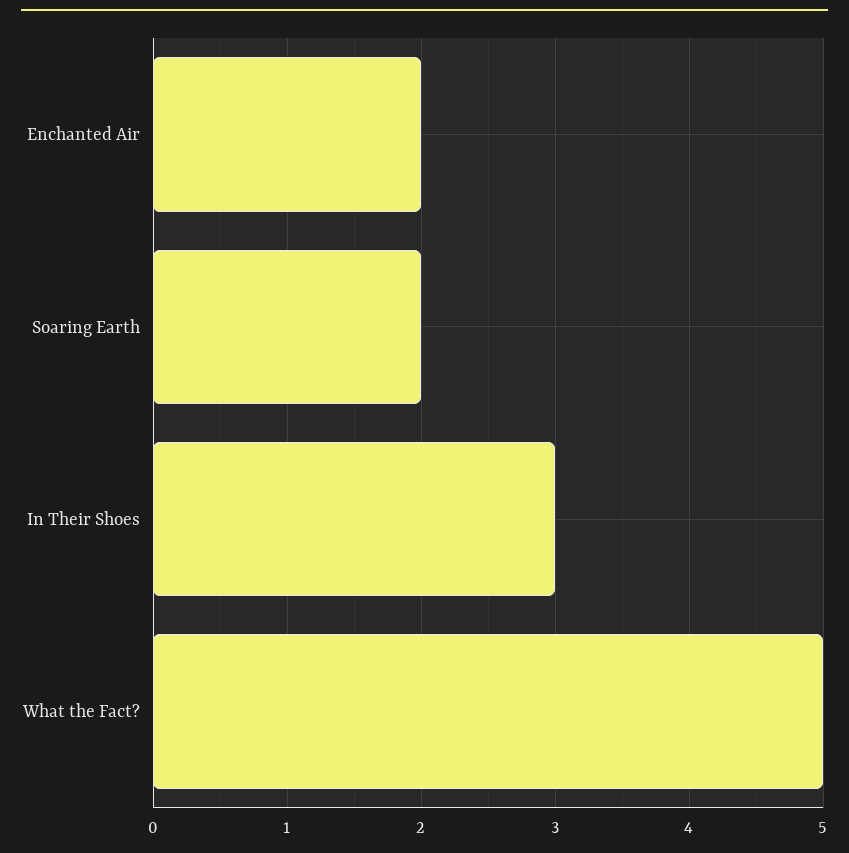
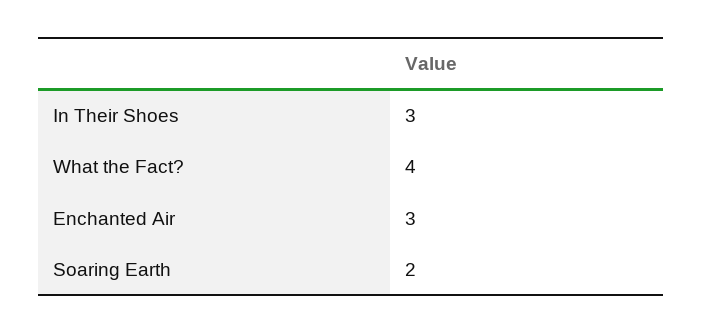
Enchanted Air: 2 -> 3
What the Fact?: 5 -> 4

